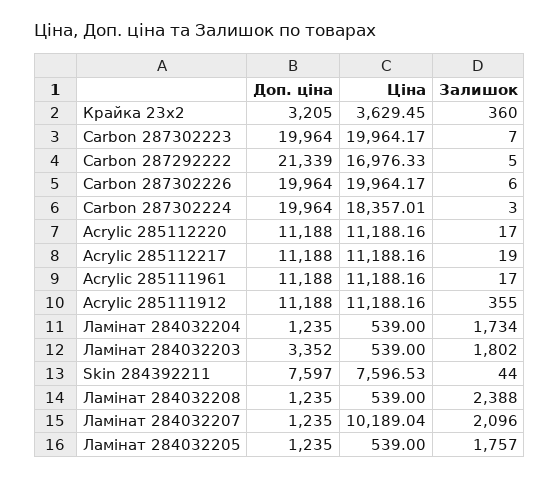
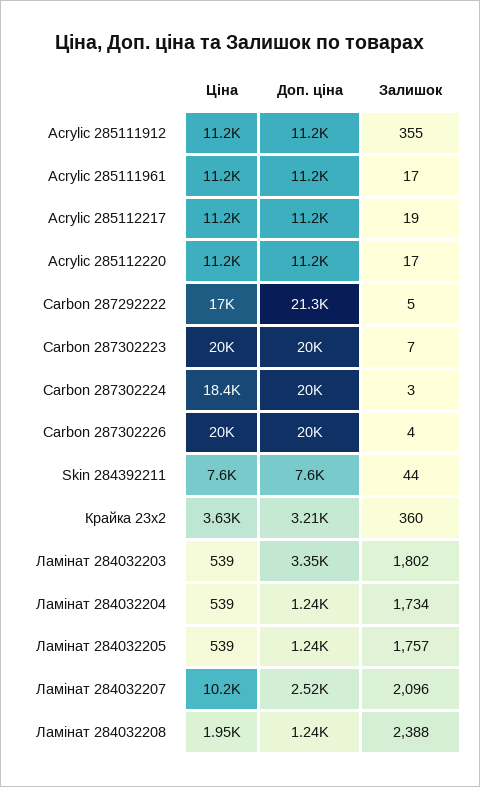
Залишок, Carbon 287302226: 6 -> 4
Ціна, Ламінат 284032208: 539 -> 1950
Доп. ціна, Ламінат 284032207: 1235 -> 2520

